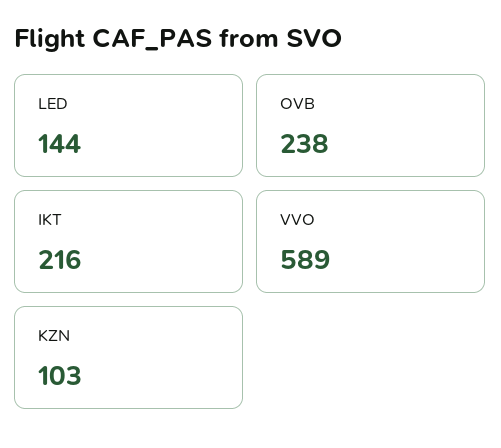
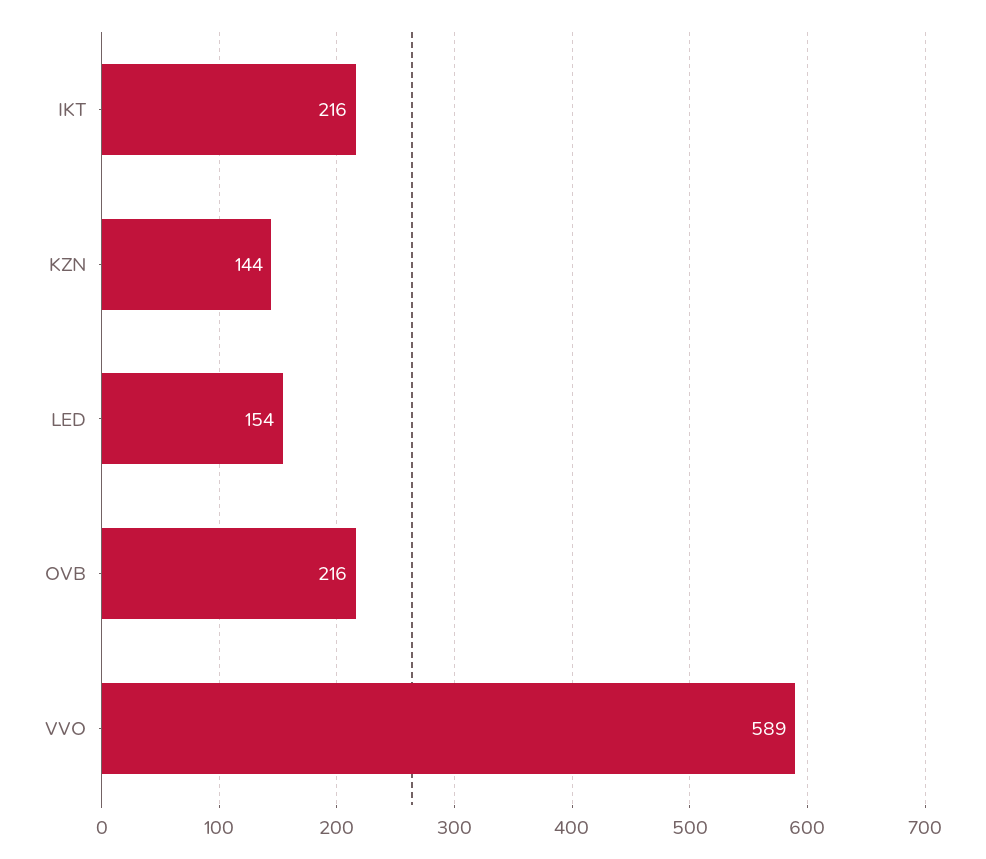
LED: 144 -> 154
OVB: 238 -> 216
KZN: 103 -> 144

